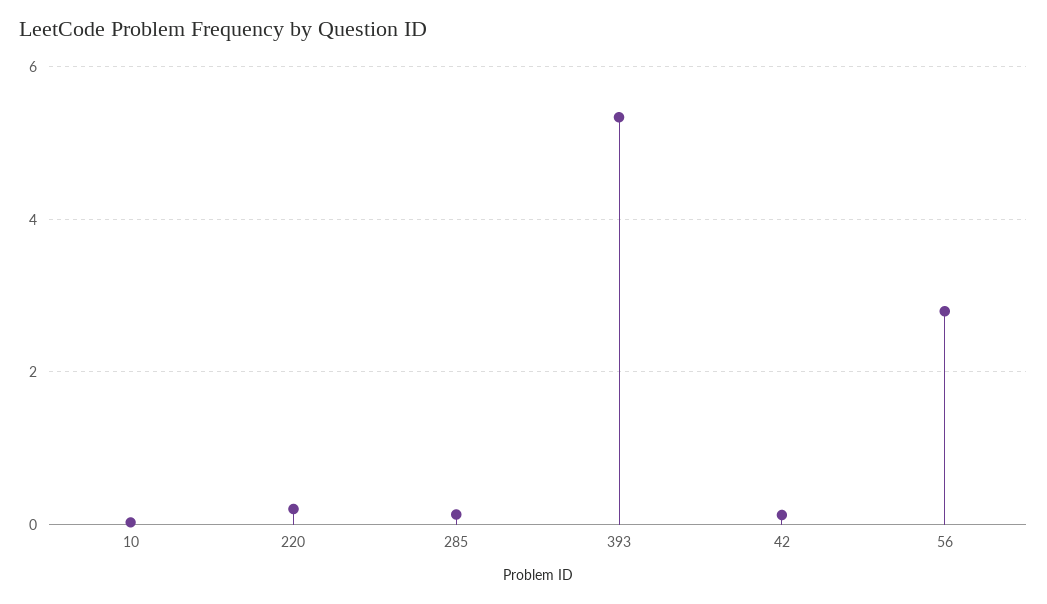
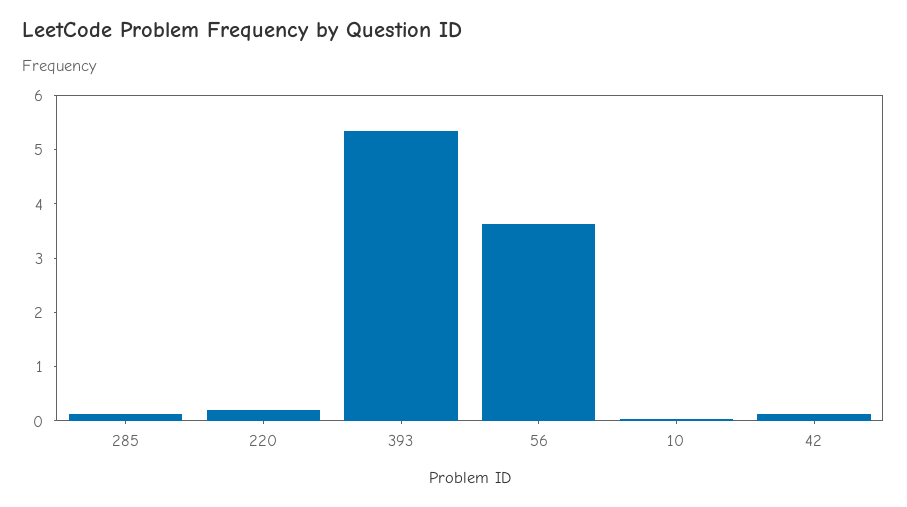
56: 2.8 -> 3.6

